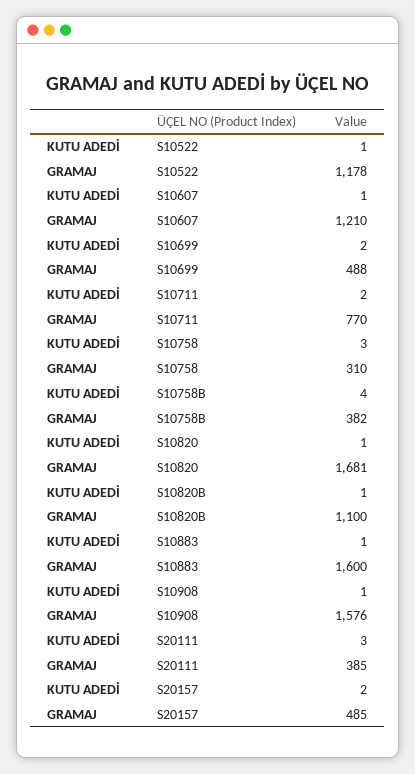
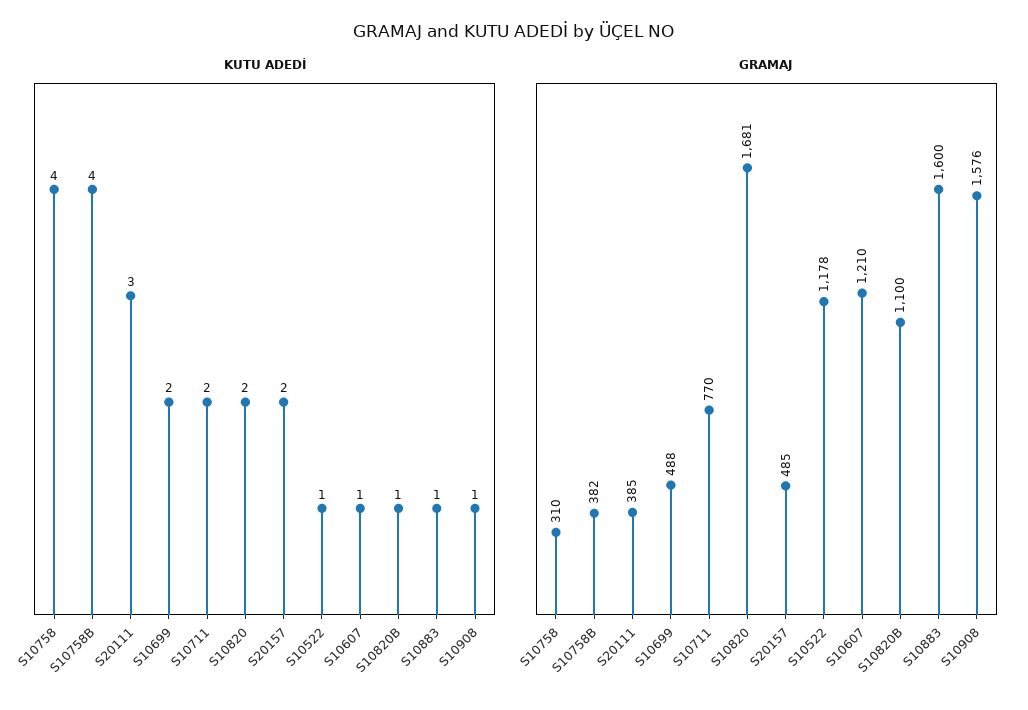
KUTU ADEDİ, S10758: 3 -> 4
KUTU ADEDİ, S10820: 1 -> 2

